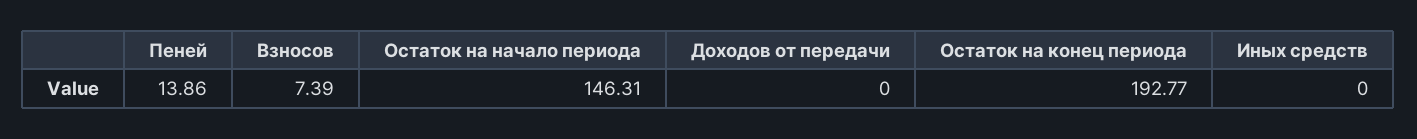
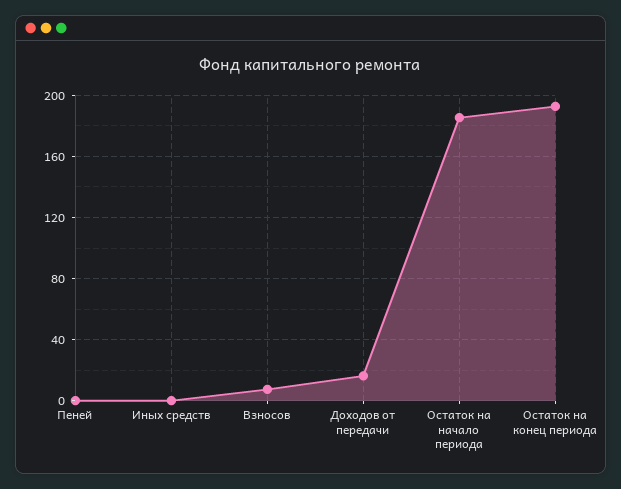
Пеней: 13.86 -> 0
Остаток на начало периода: 146.31 -> 185
Доходов от передачи: 0 -> 15

